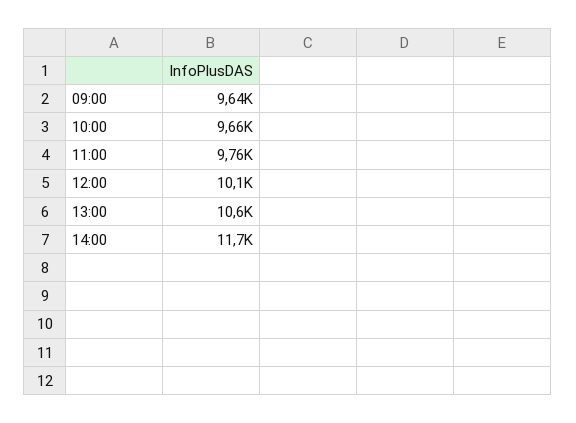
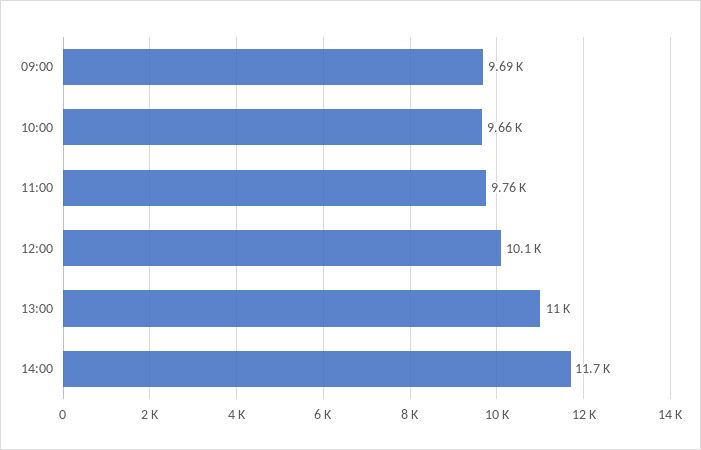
09:00: 9640 -> 9690
13:00: 10600 -> 11000

